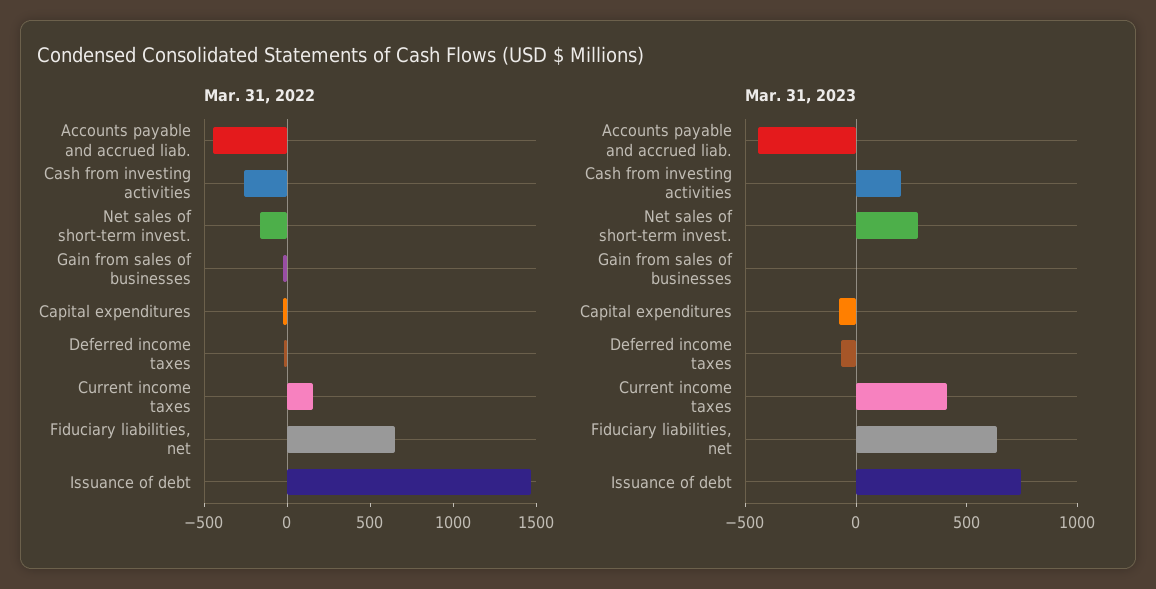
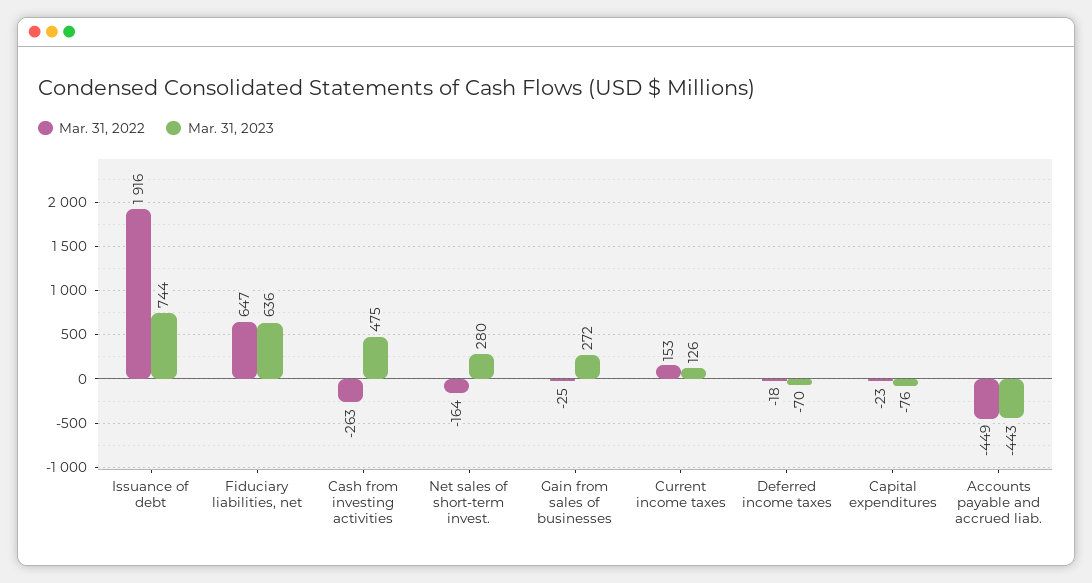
Mar. 31, 2022, Issuance of debt: 1500 -> 1916
Mar. 31, 2023, Cash from investing activities: 200 -> 475
Mar. 31, 2023, Gain from sales of businesses: 0 -> 272
Mar. 31, 2023, Current income taxes: 400 -> 126

